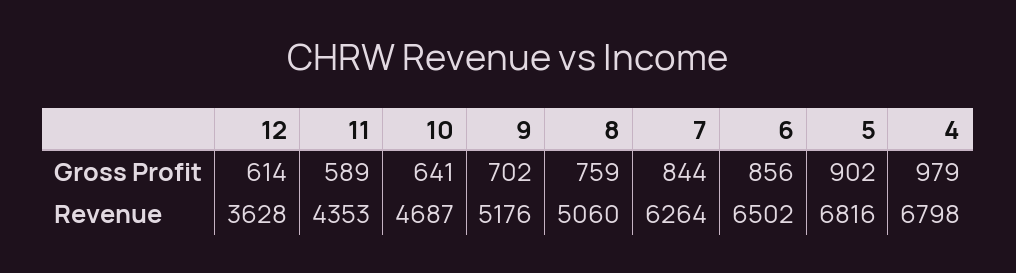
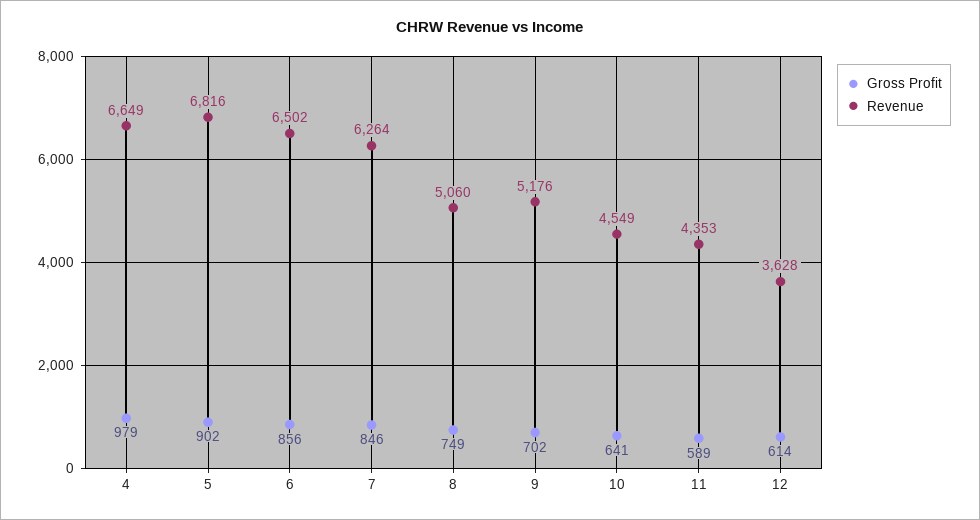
Gross Profit, 8: 759 -> 749
Gross Profit, 7: 844 -> 846
Revenue, 10: 4687 -> 4549
Revenue, 4: 6798 -> 6649

